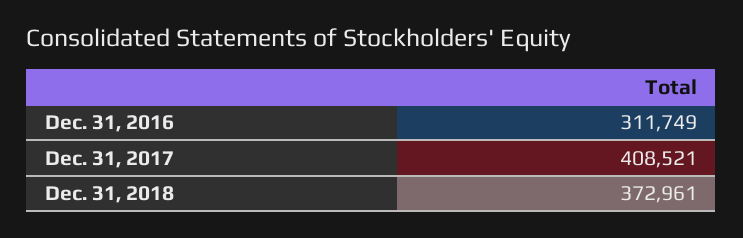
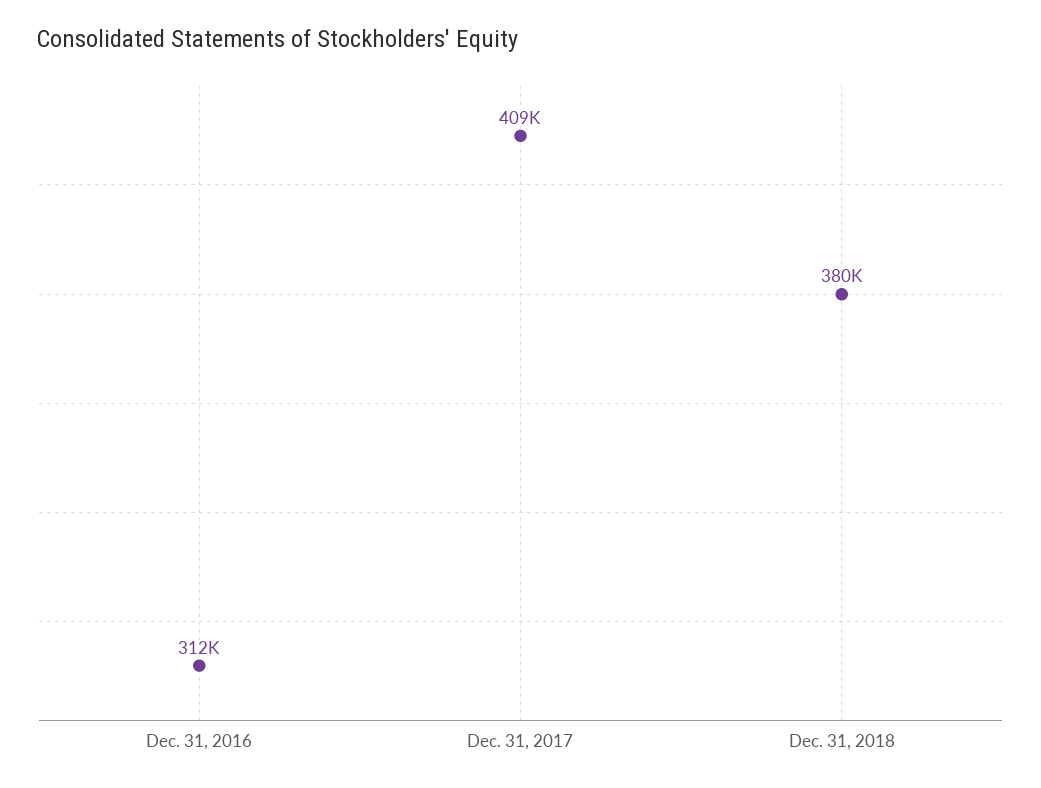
Dec. 31, 2018: 372961 -> 380000

